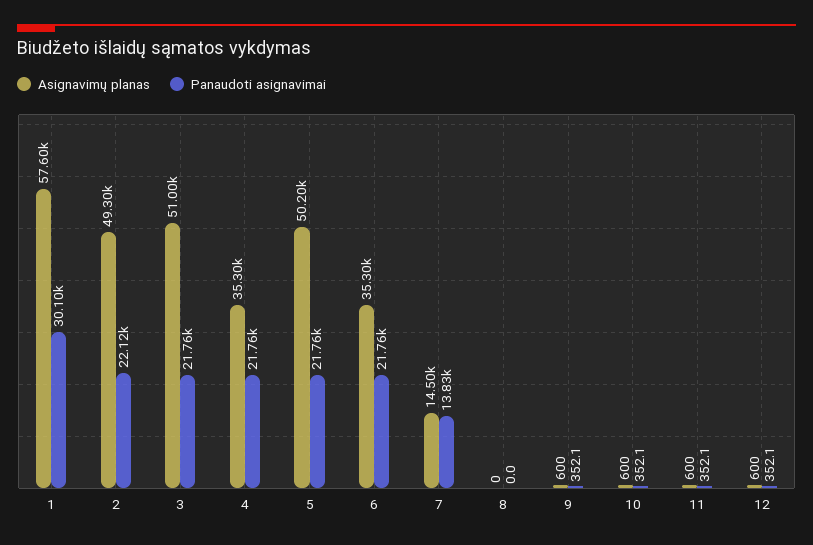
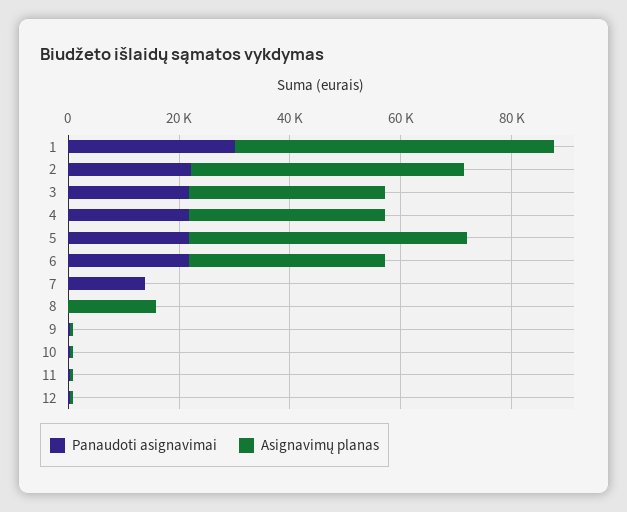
Asignavimų planas, 3: 51000 -> 35000
Asignavimų planas, 7: 14500 -> 0
Asignavimų planas, 8: 0 -> 15000

